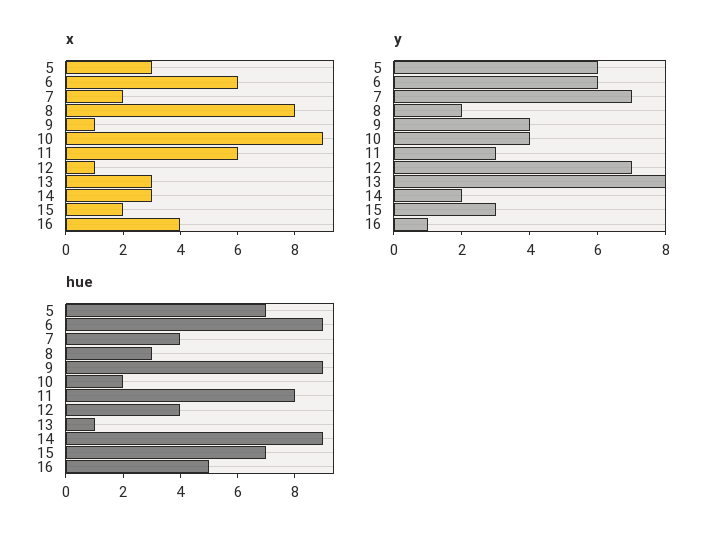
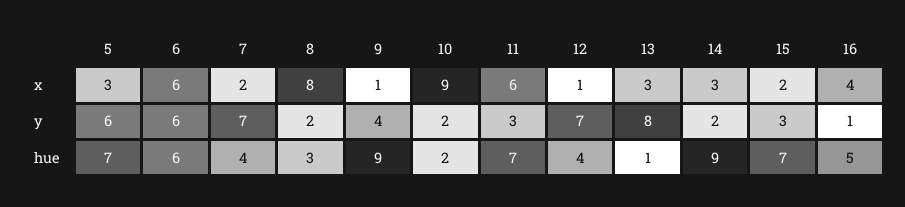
y, 10: 4 -> 2
hue, 6: 9 -> 6
hue, 11: 8 -> 7

